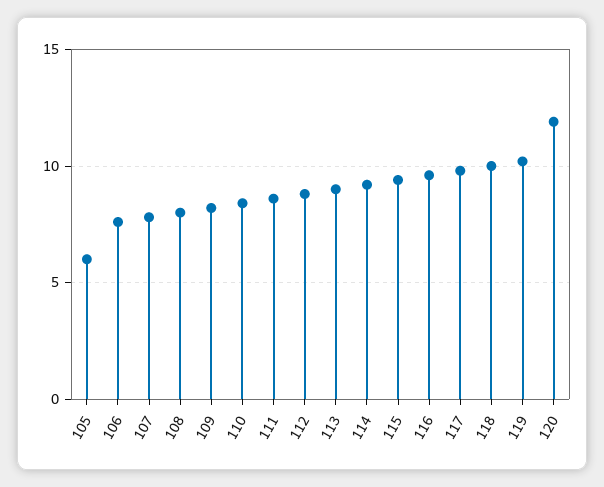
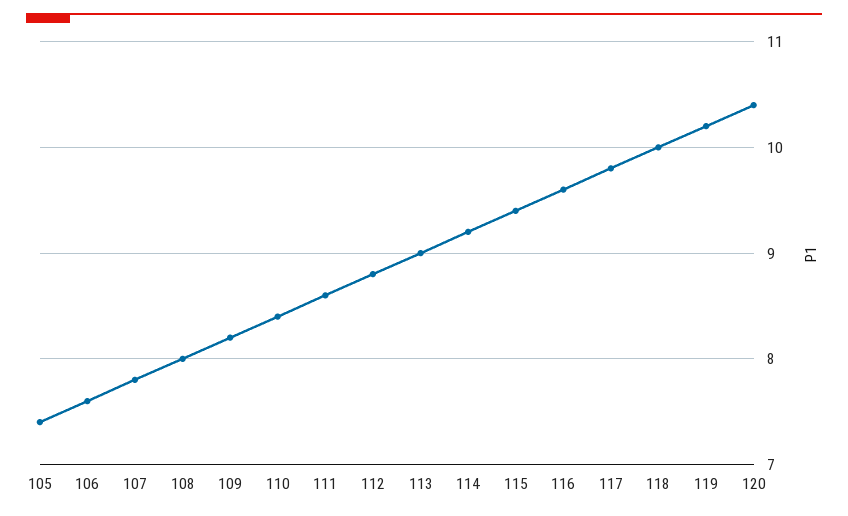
105: 6 -> 7.4
120: 12 -> 10.4

